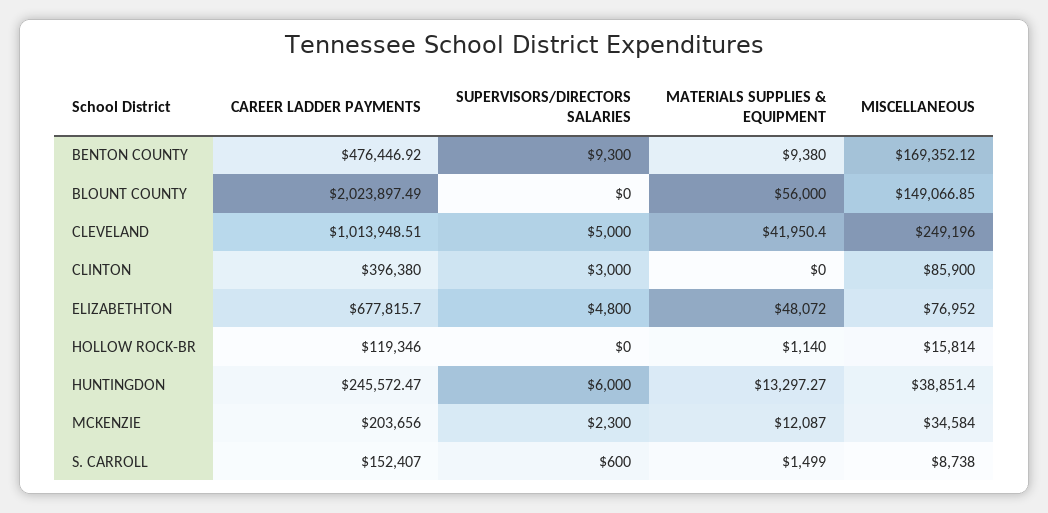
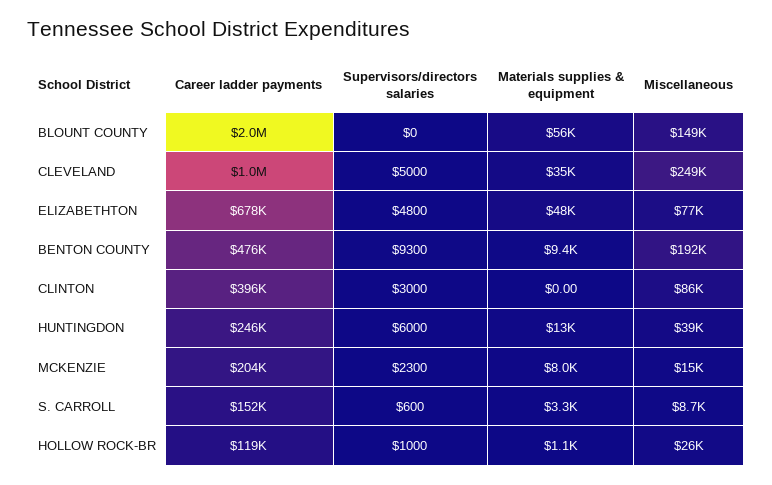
MISCELLANEOUS, BENTON COUNTY: 169352.12 -> 192000
MATERIALS SUPPLIES & EQUIPMENT, CLEVELAND: 41950.4 -> 35000
SUPERVISORS/DIRECTORS SALARIES, HOLLOW ROCK-BR: 0 -> 1000
MISCELLANEOUS, HOLLOW ROCK-BR: 15814 -> 26000
MATERIALS SUPPLIES & EQUIPMENT, MCKENZIE: 12087 -> 8000
MISCELLANEOUS, MCKENZIE: 34584 -> 15000
MATERIALS SUPPLIES & EQUIPMENT, S. CARROLL: 1499 -> 3300

